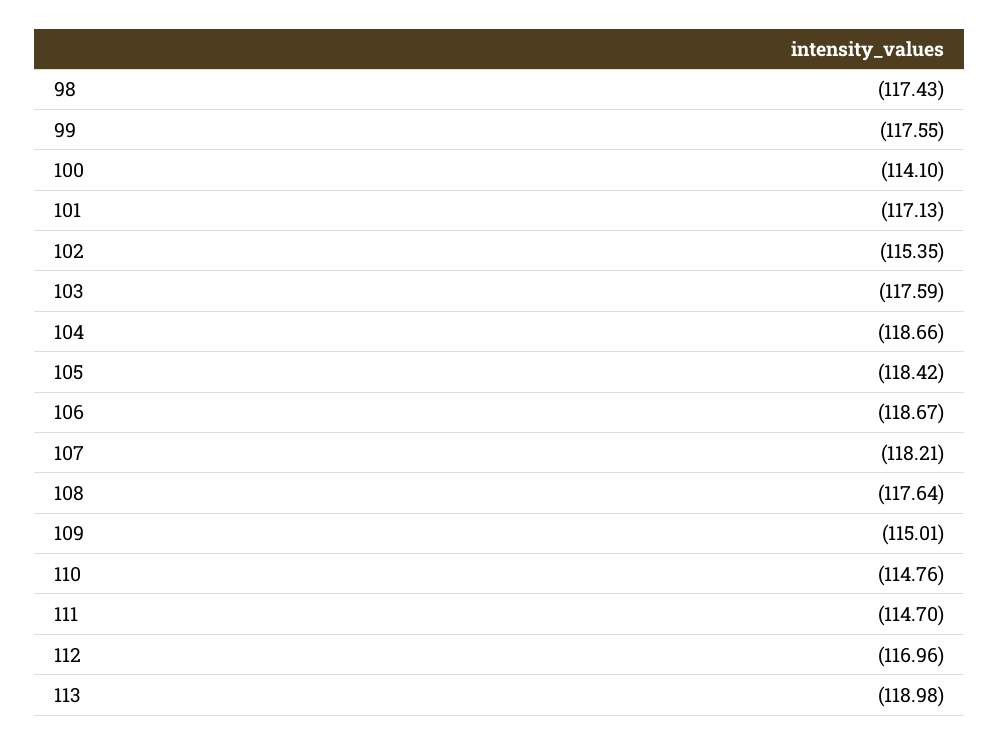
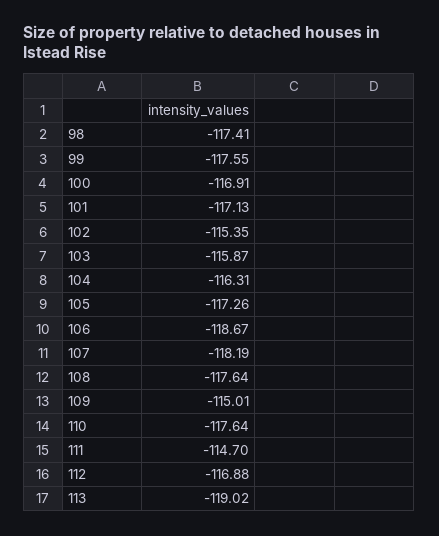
98: -117.43 -> -117.41
100: -114.1 -> -116.91
103: -117.59 -> -115.87
104: -118.66 -> -116.31
105: -118.42 -> -117.26
107: -118.21 -> -118.19
110: -114.76 -> -117.64
112: -116.96 -> -116.88
113: -118.98 -> -119.02

